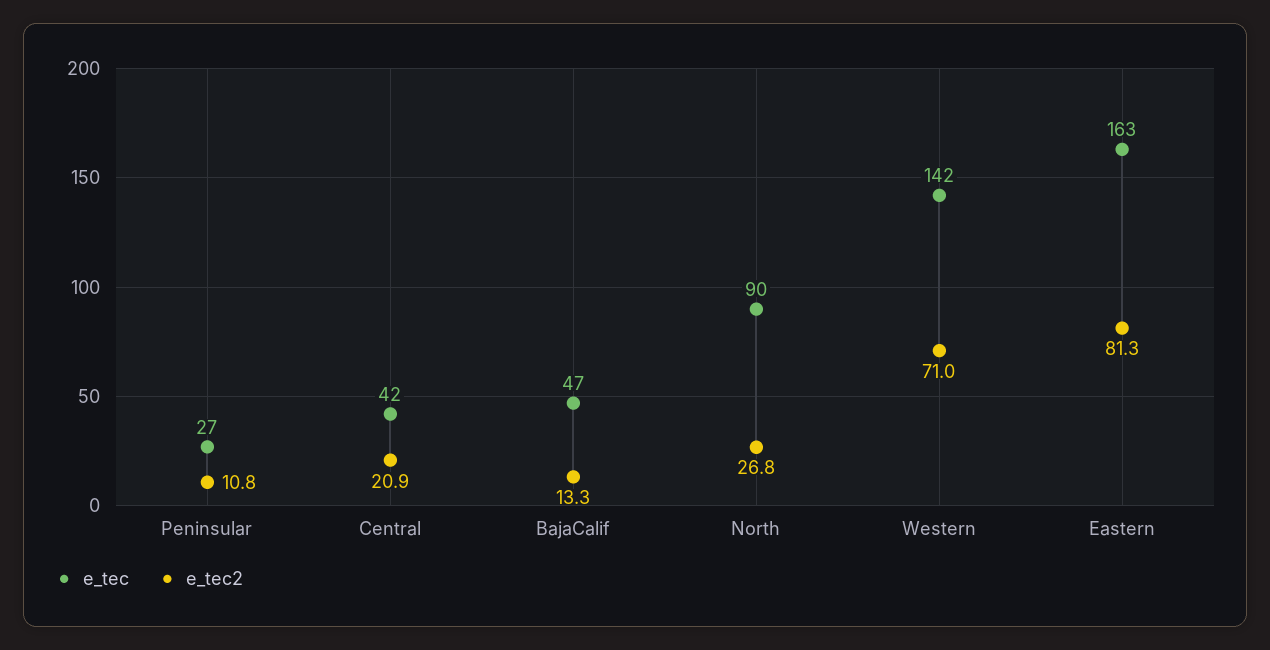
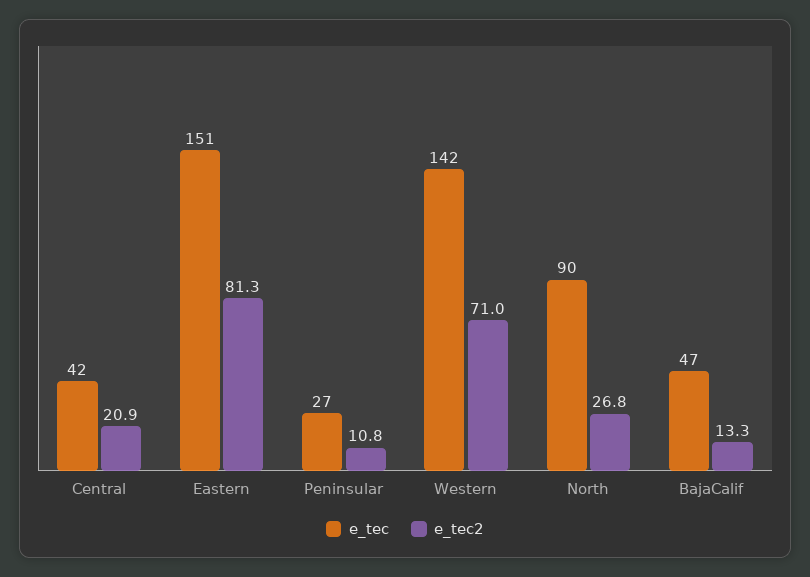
e_tec, Eastern: 163 -> 151

